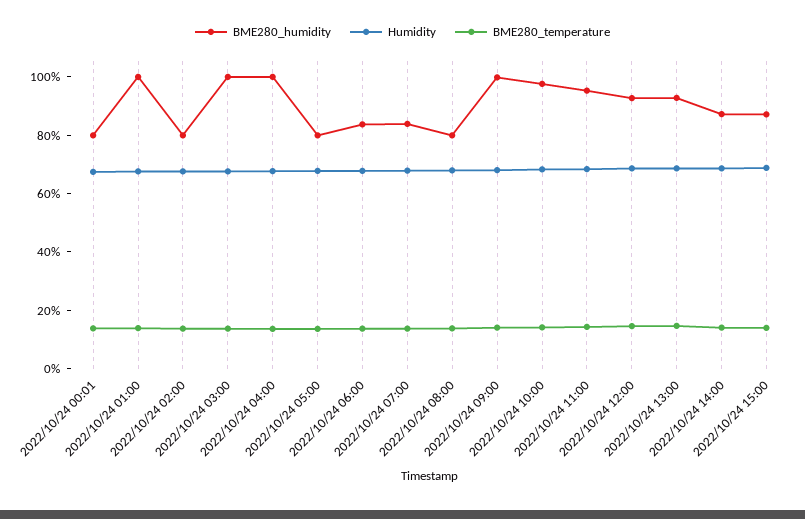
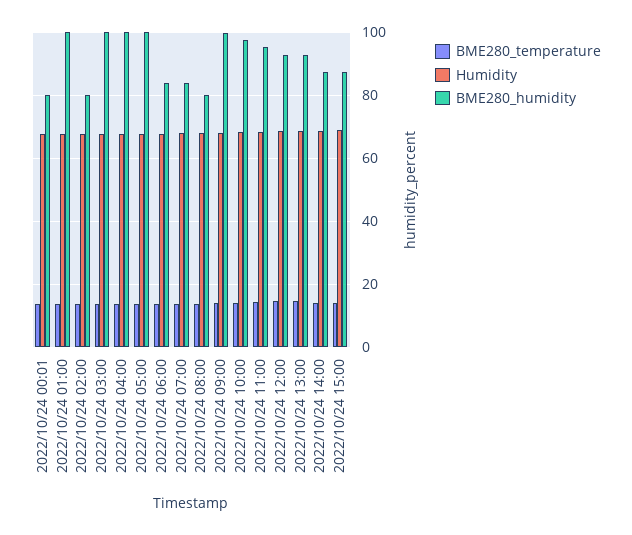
BME280_humidity, 2022/10/24 05:00: 80 -> 100

